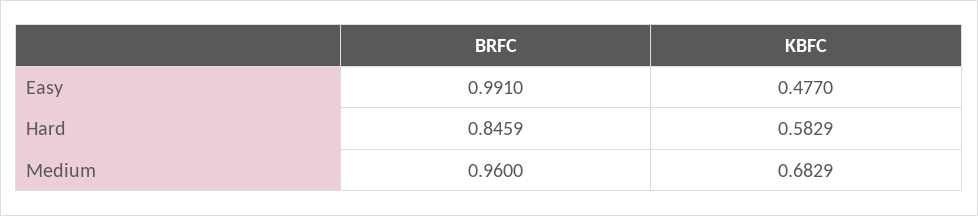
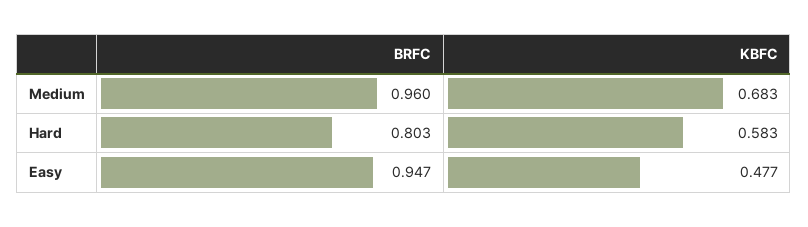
BRFC, Easy: 0.991 -> 0.947
BRFC, Hard: 0.8459 -> 0.803

